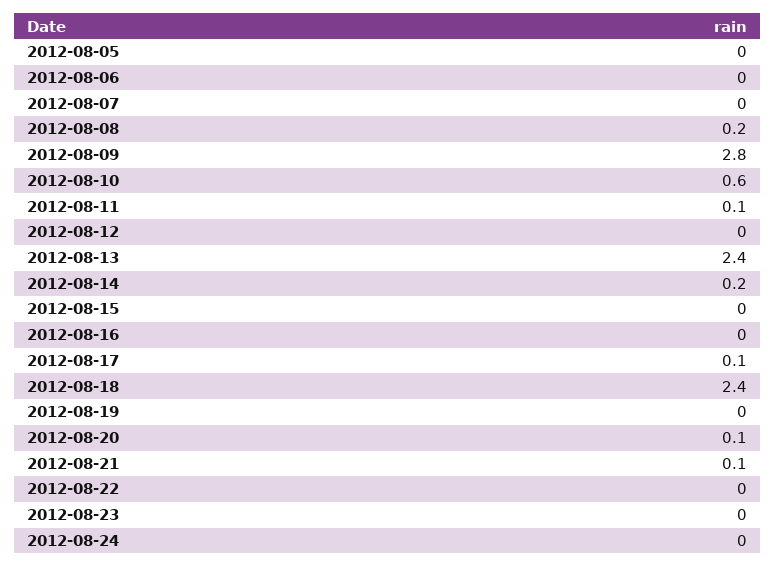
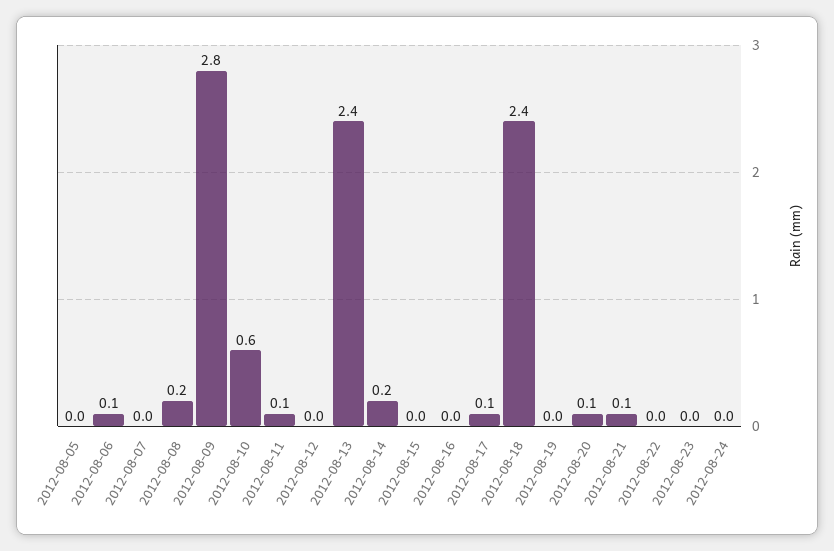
2012-08-06: 0 -> 0.1

